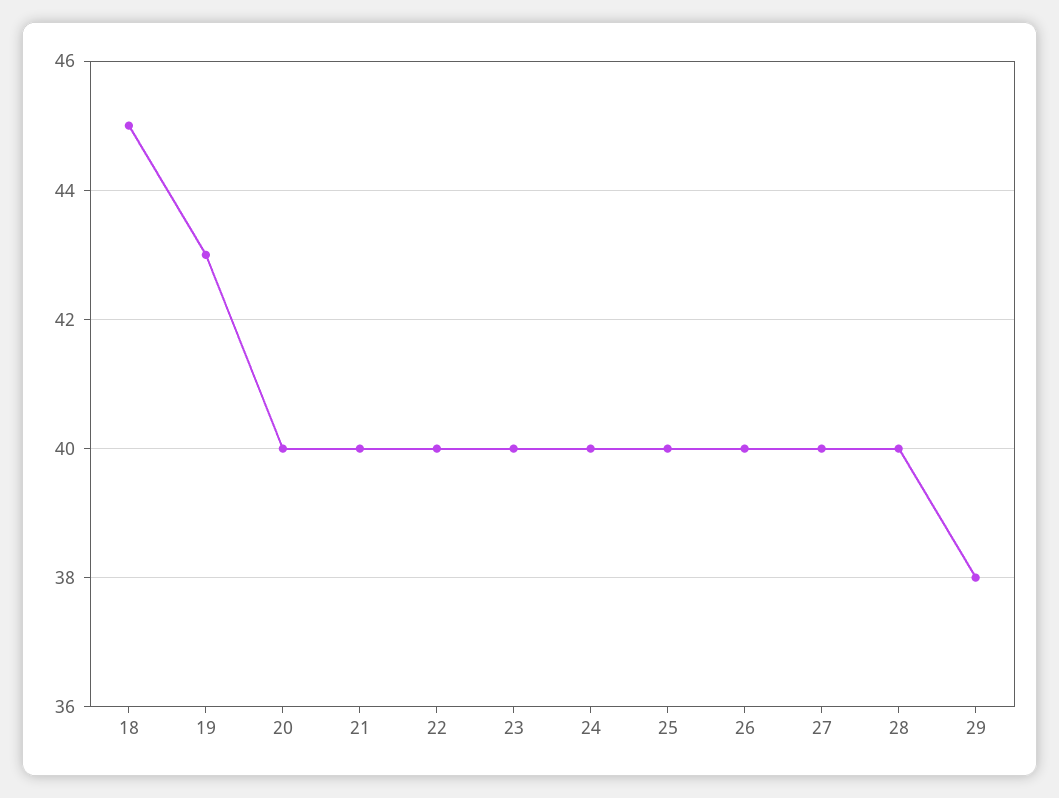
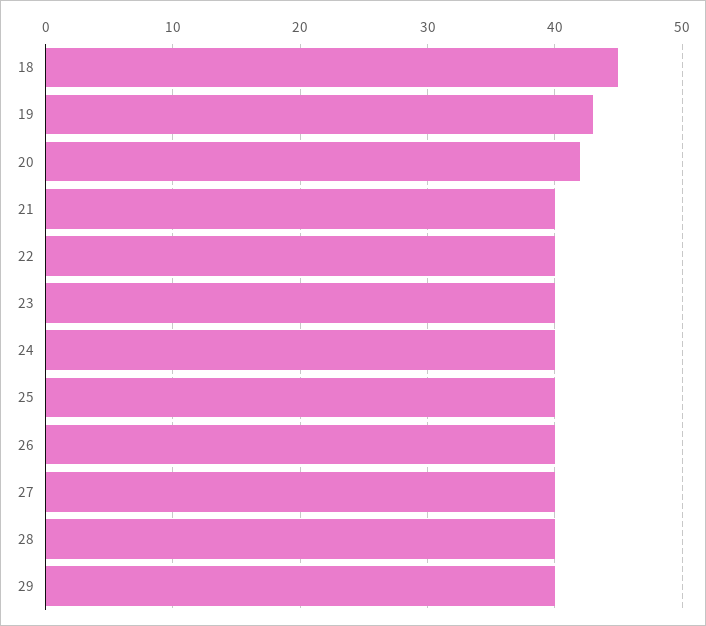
20: 40 -> 42
29: 38 -> 40

